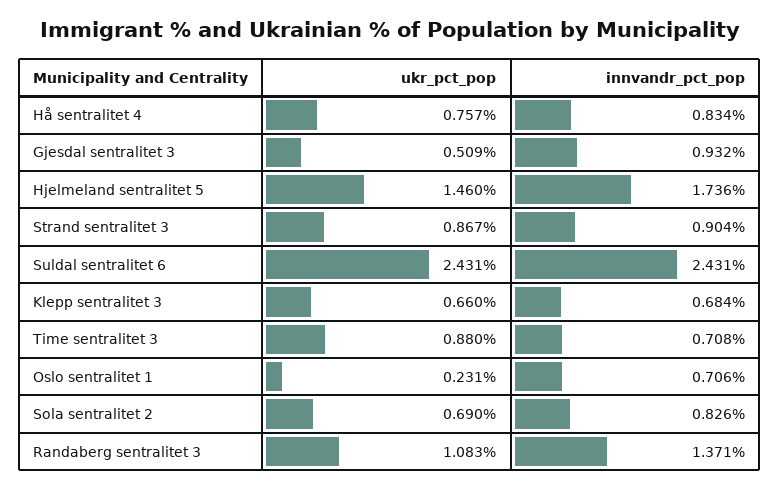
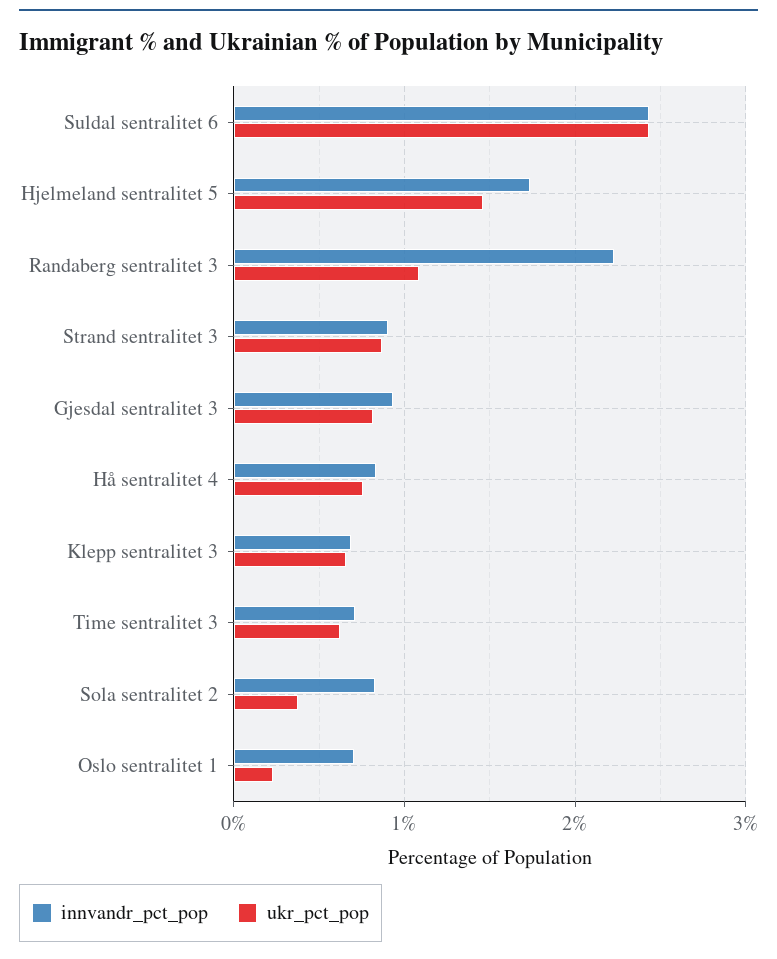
ukr_pct_pop, Gjesdal sentralitet 3: 0.509 -> 0.8
ukr_pct_pop, Time sentralitet 3: 0.88 -> 0.6
ukr_pct_pop, Sola sentralitet 2: 0.69 -> 0.4
innvandr_pct_pop, Randaberg sentralitet 3: 1.371 -> 2.2

